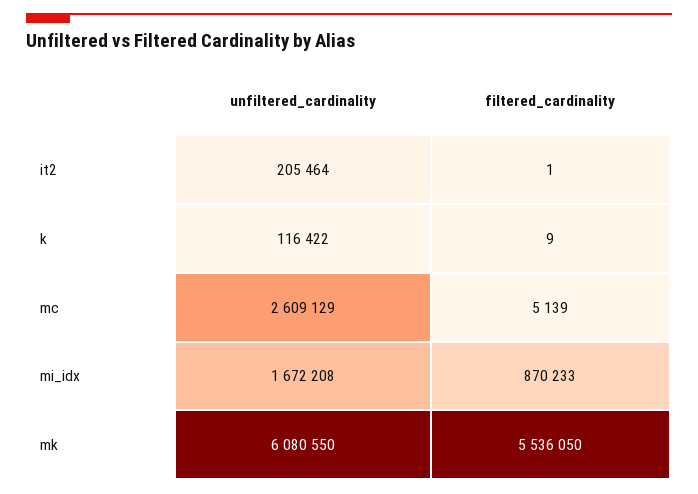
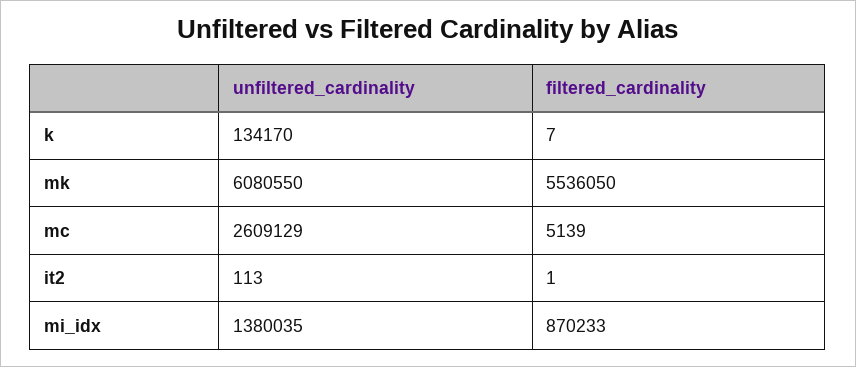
unfiltered_cardinality, it2: 205464 -> 113
unfiltered_cardinality, k: 116422 -> 134170
filtered_cardinality, k: 9 -> 7
unfiltered_cardinality, mi_idx: 1672208 -> 1380035

